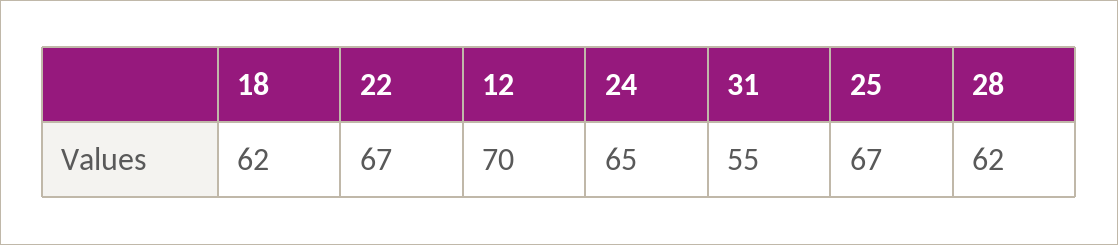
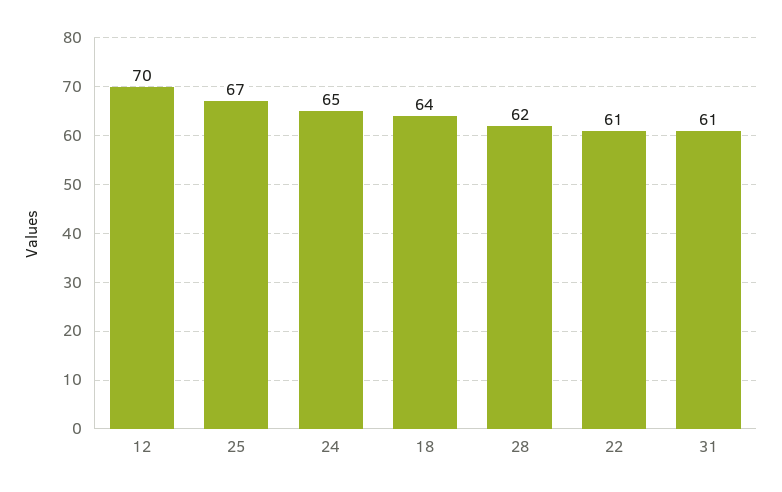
18: 62 -> 64
22: 67 -> 61
31: 55 -> 61

